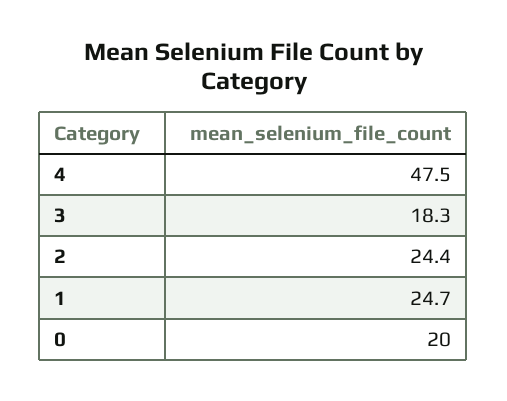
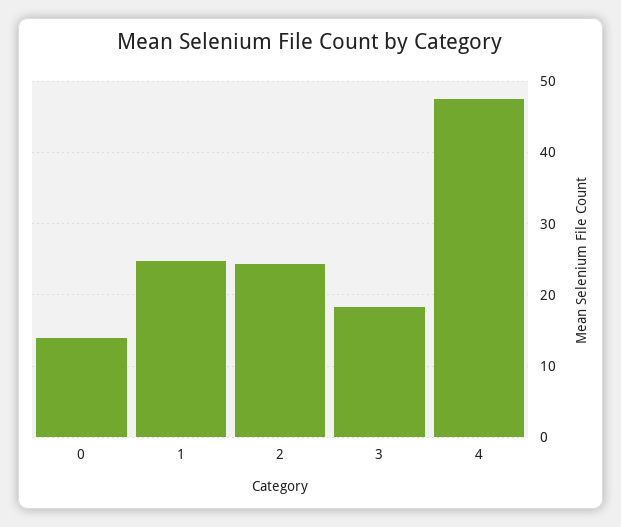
0: 20 -> 14

